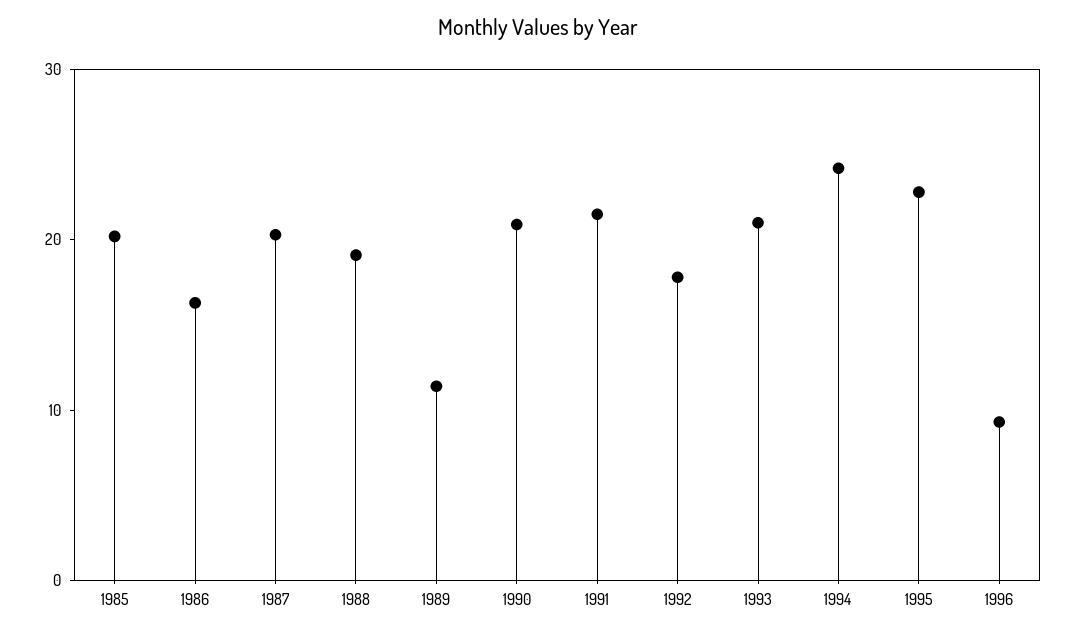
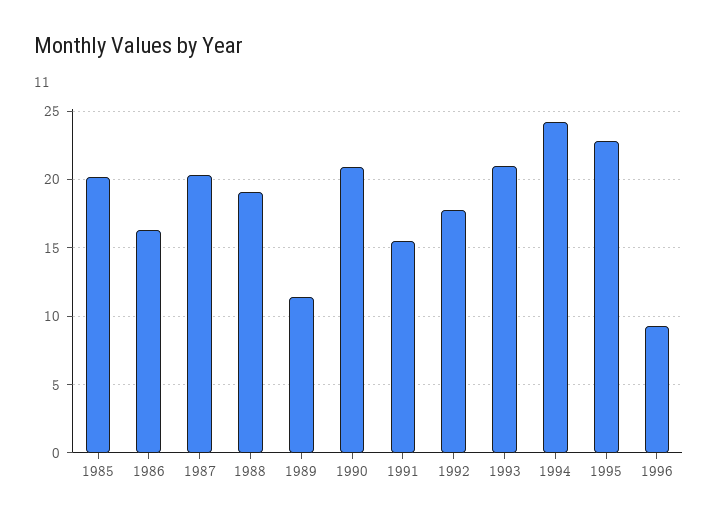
1991: 22 -> 15.5

